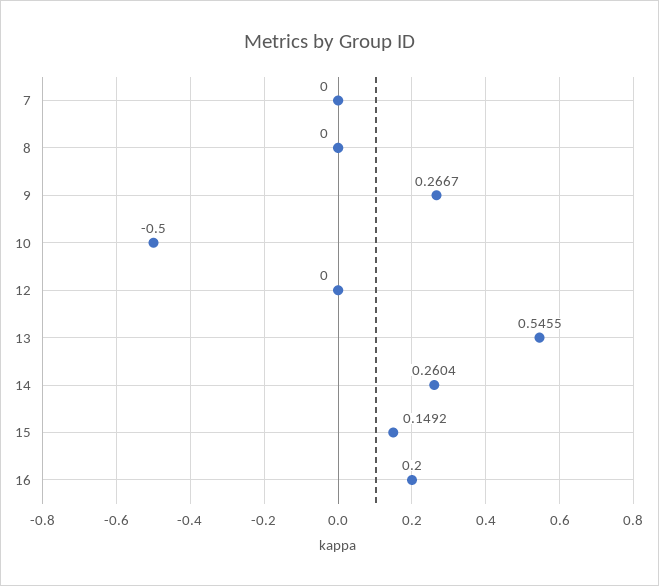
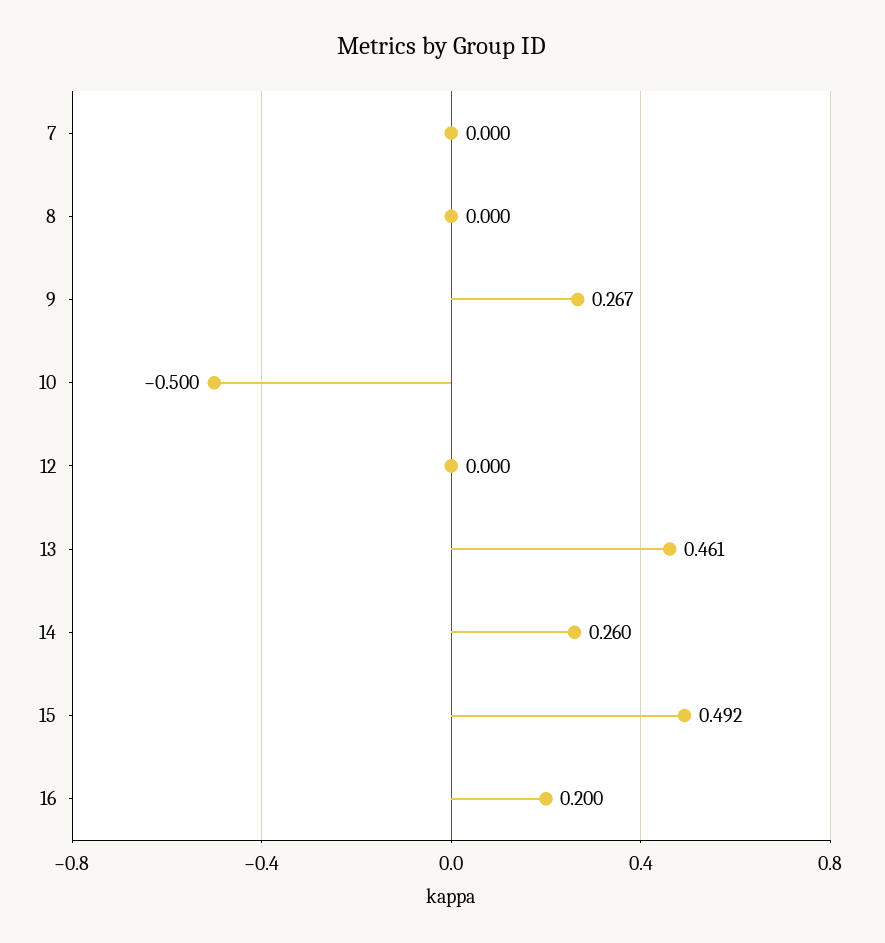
13: 0.5455 -> 0.461
15: 0.1492 -> 0.492

